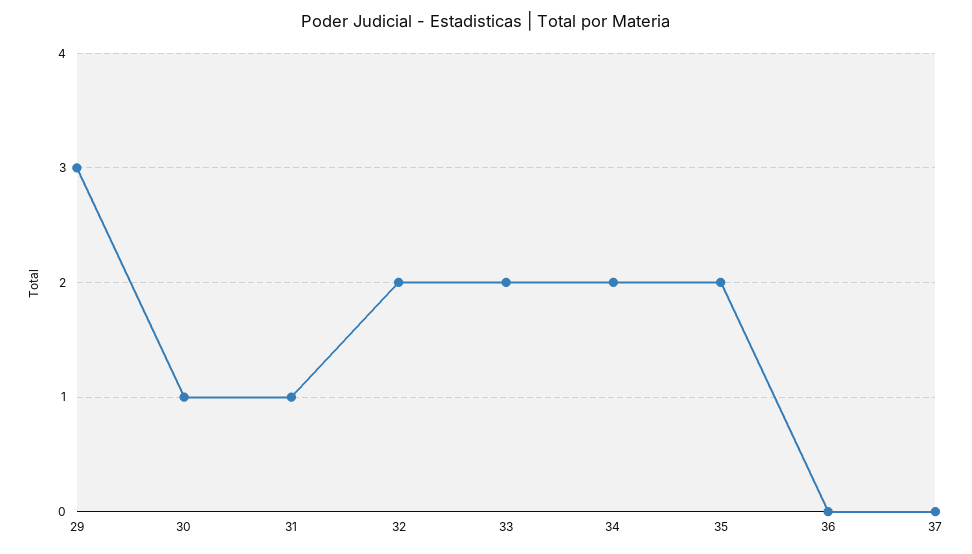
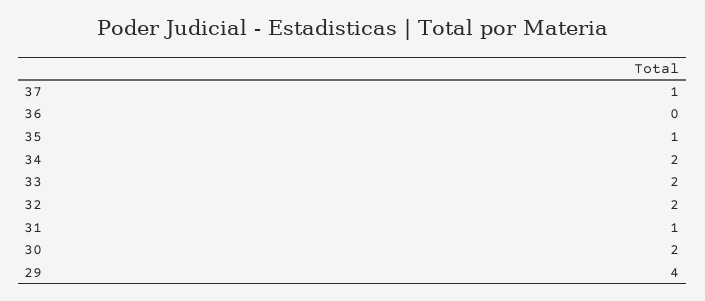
29: 3 -> 4
30: 1 -> 2
35: 2 -> 1
37: 0 -> 1

